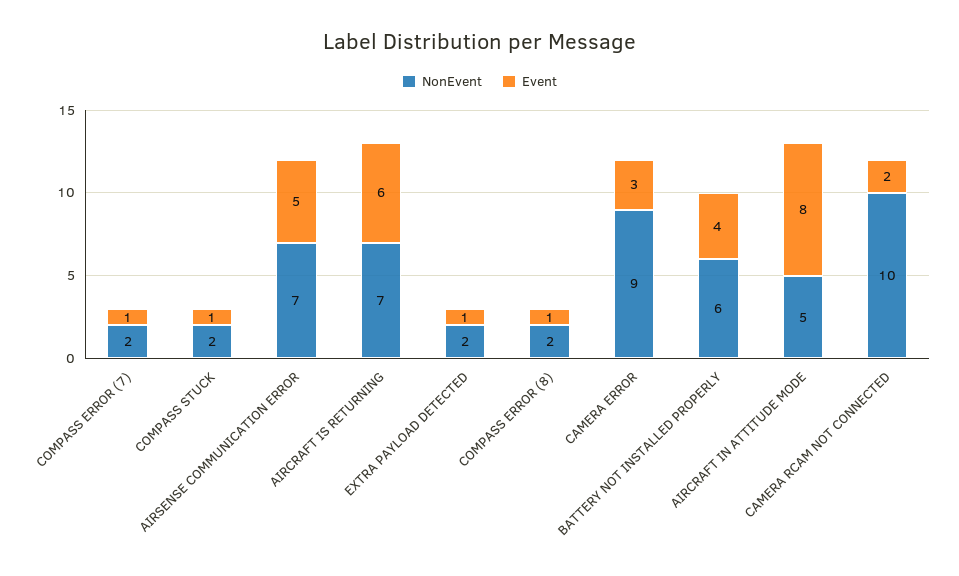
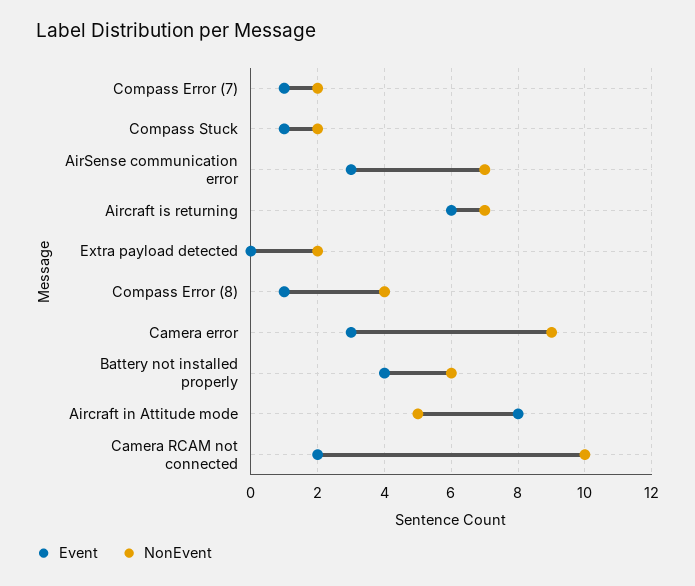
Event, AIRSENSE COMMUNICATION ERROR: 5 -> 3
Event, EXTRA PAYLOAD DETECTED: 1 -> 0
NonEvent, COMPASS ERROR (8): 2 -> 4

